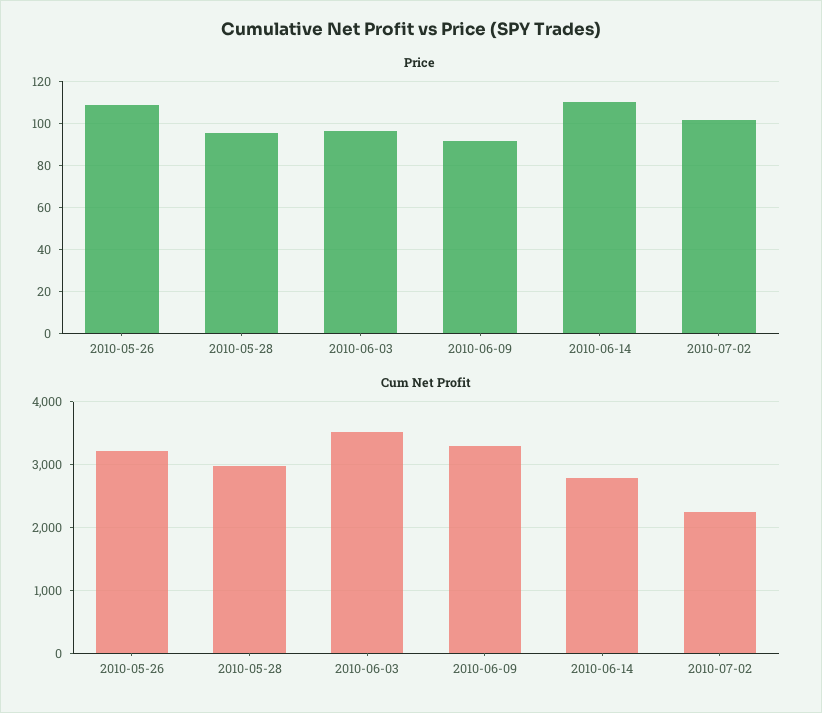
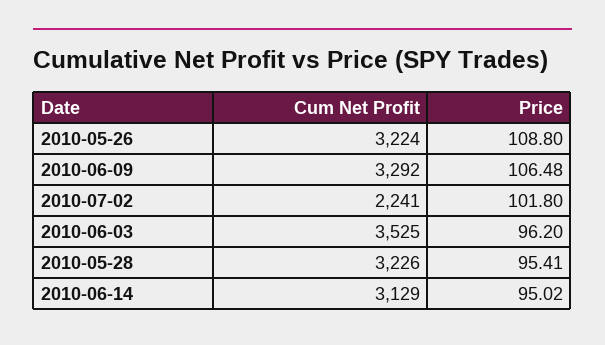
Price, 2010-06-09: 90 -> 106.48
Price, 2010-06-14: 110 -> 95.02
Cum Net Profit, 2010-05-28: 3000 -> 3226
Cum Net Profit, 2010-06-14: 2800 -> 3129

